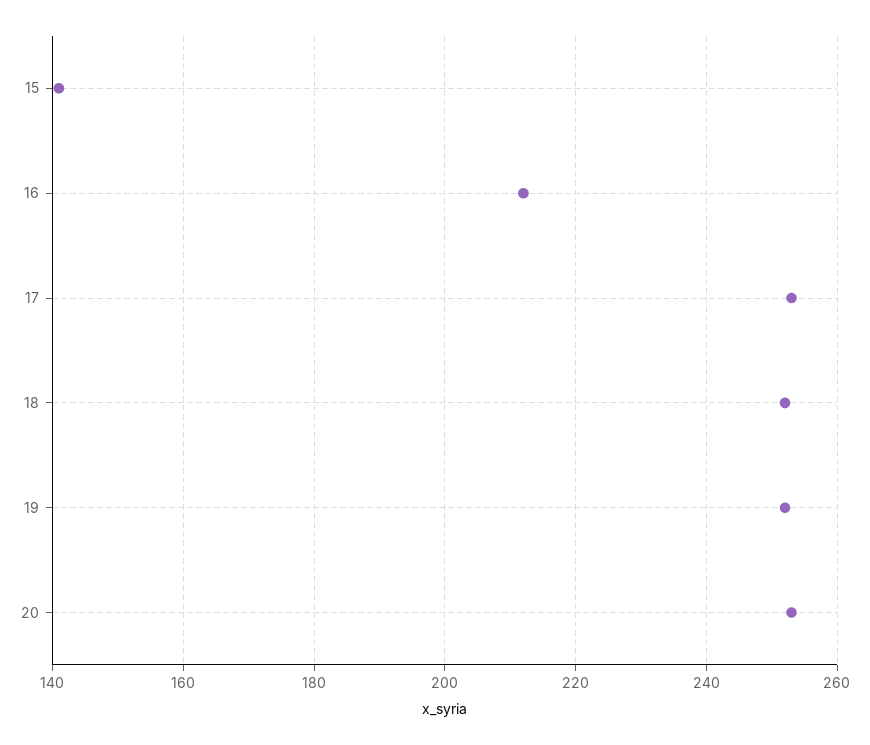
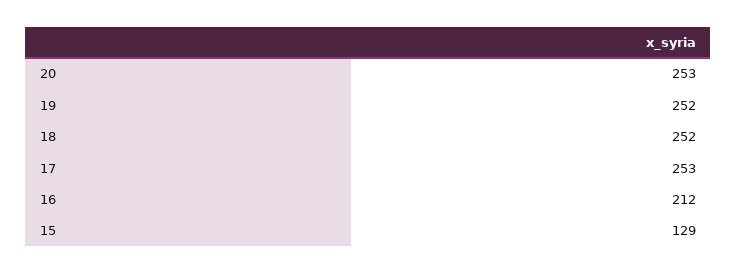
15: 140 -> 129

